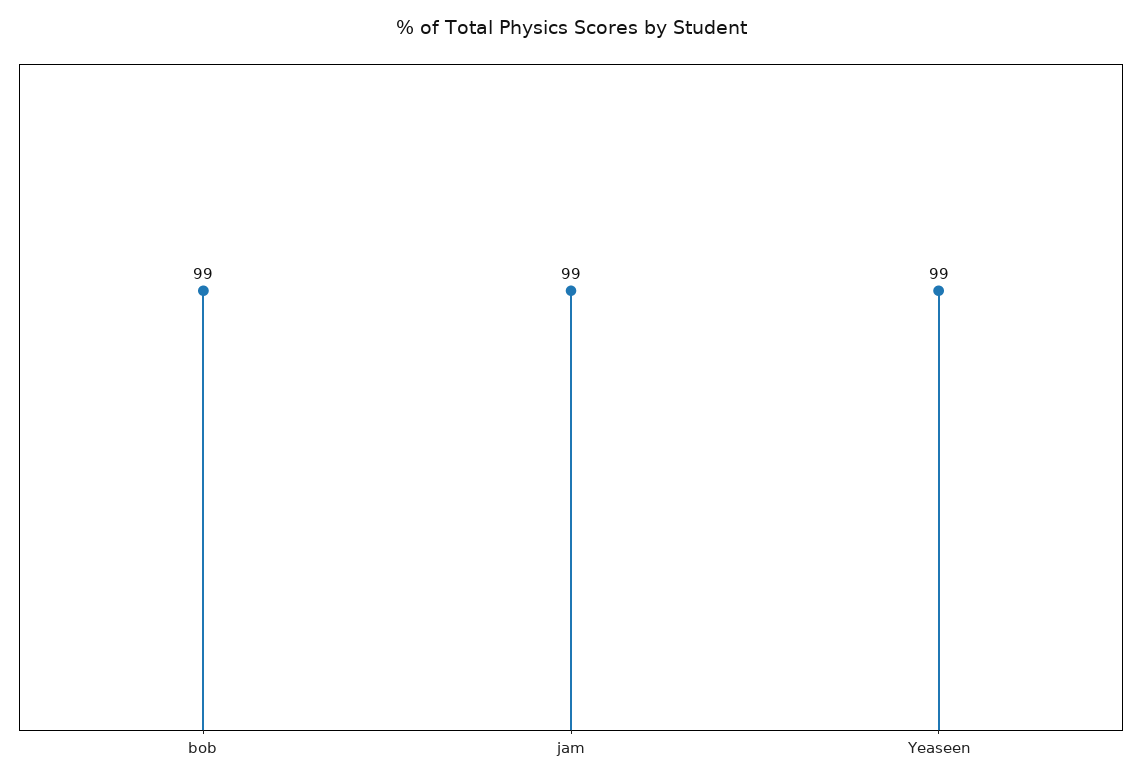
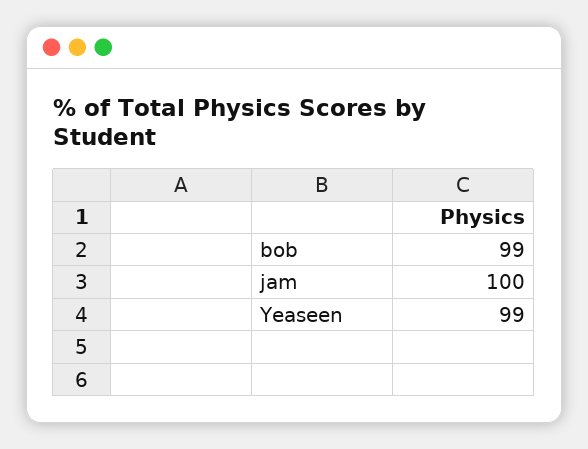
jam: 99 -> 100

